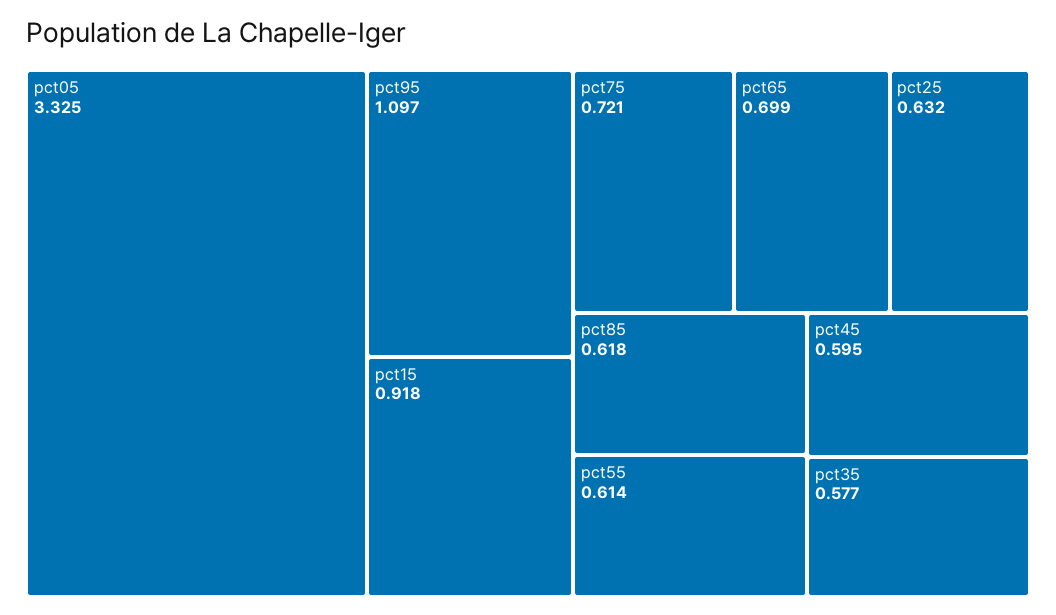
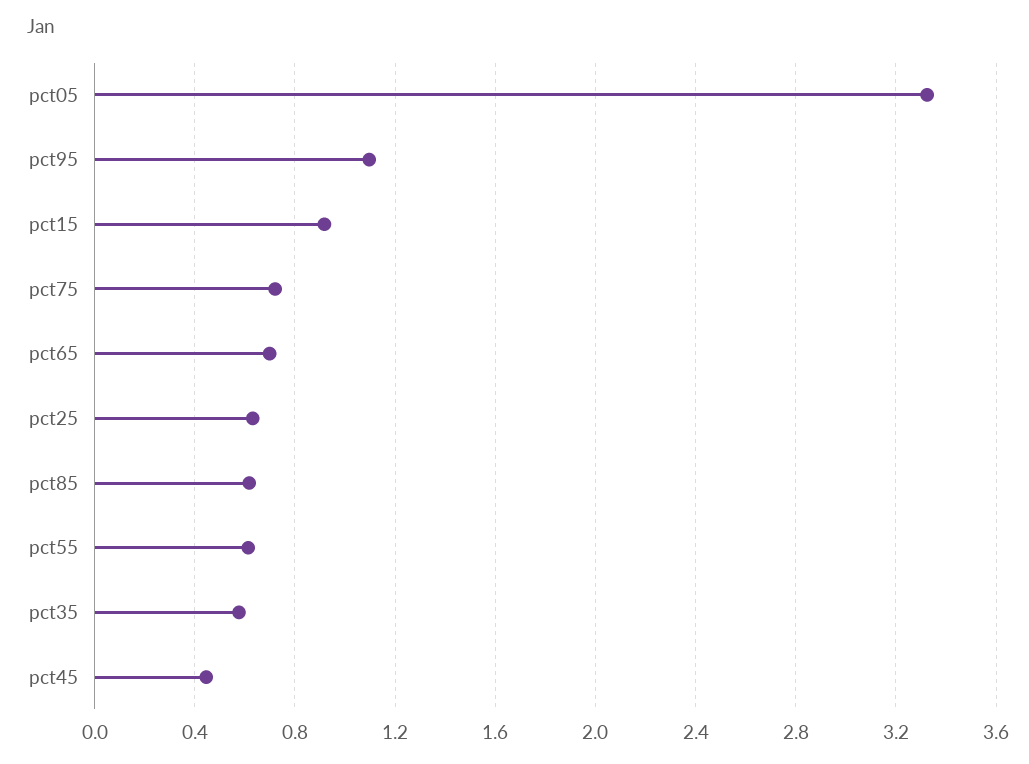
pct45: 0.595 -> 0.45

